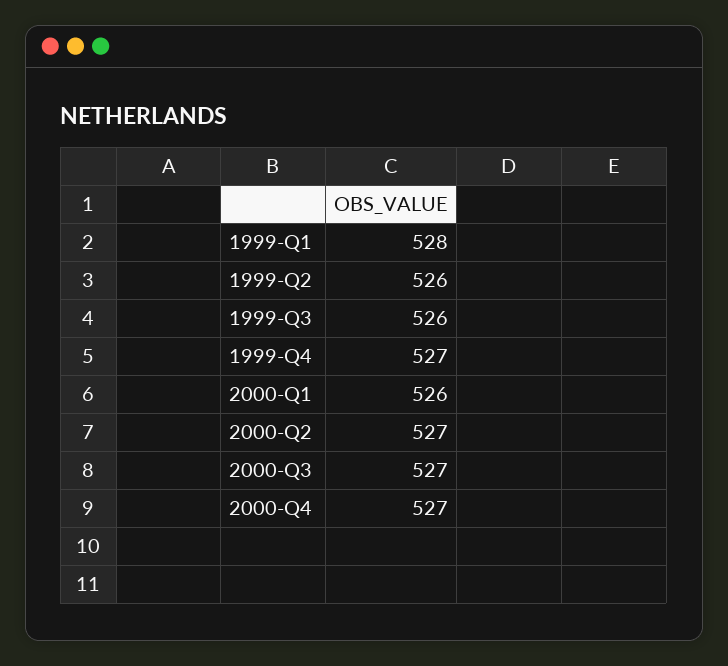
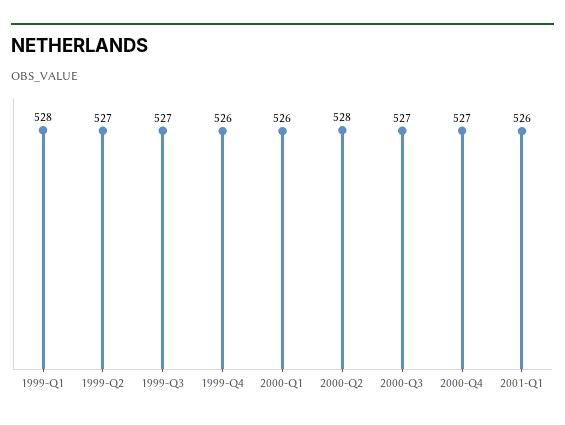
1999-Q2: 526 -> 527
1999-Q3: 526 -> 527
1999-Q4: 527 -> 526
2000-Q2: 527 -> 528
2001-Q1: none -> 526

